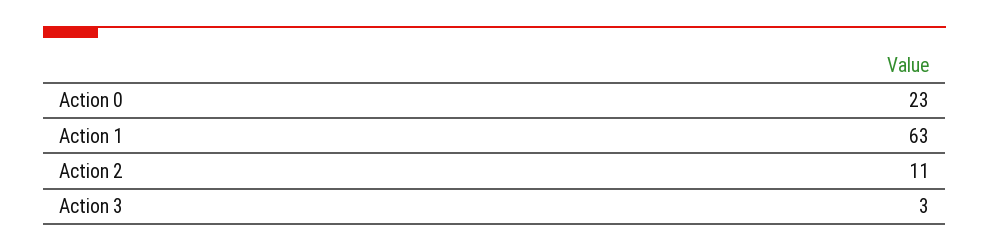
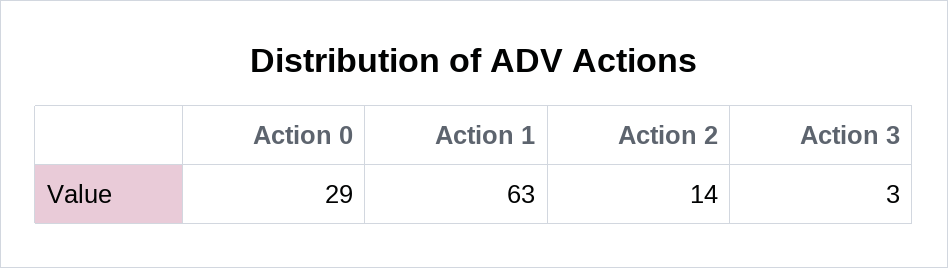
Action 0: 23 -> 29
Action 2: 11 -> 14

